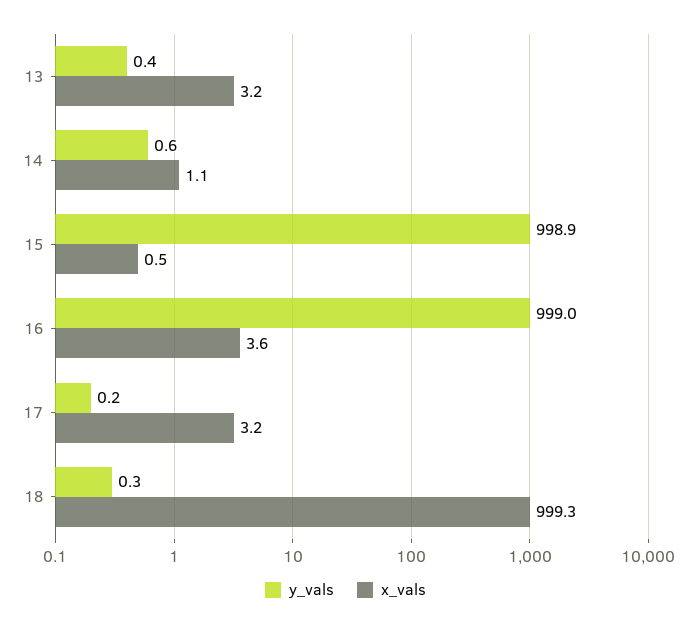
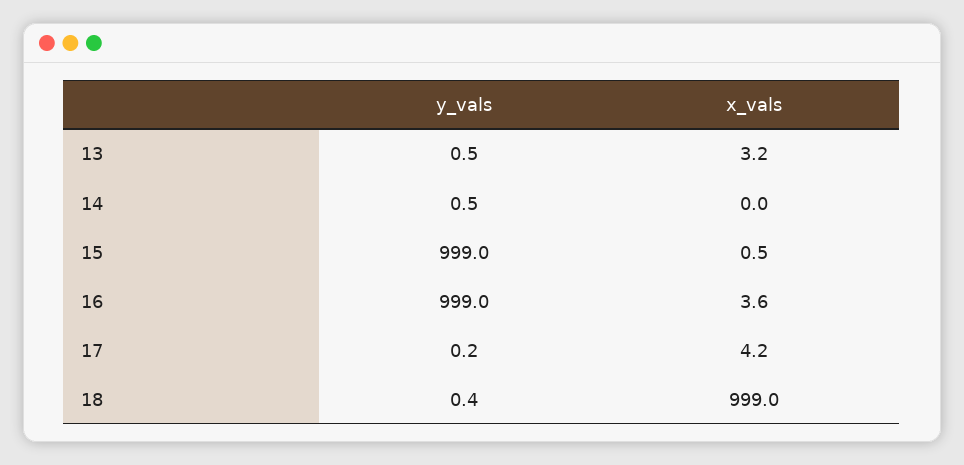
y_vals, 13: 0.4 -> 0.5
y_vals, 14: 0.6 -> 0.5
x_vals, 14: 1.1 -> 0
y_vals, 15: 998.9 -> 999
x_vals, 17: 3.2 -> 4.2
y_vals, 18: 0.3 -> 0.4
x_vals, 18: 999.3 -> 999

